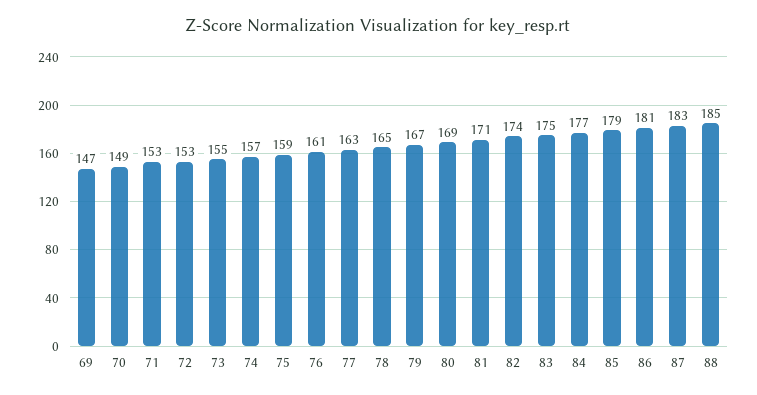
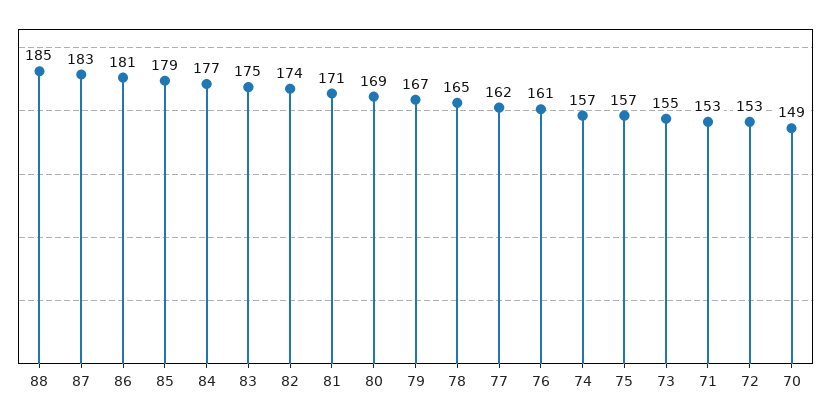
69: 147 -> none
75: 159 -> 157
77: 163 -> 162

